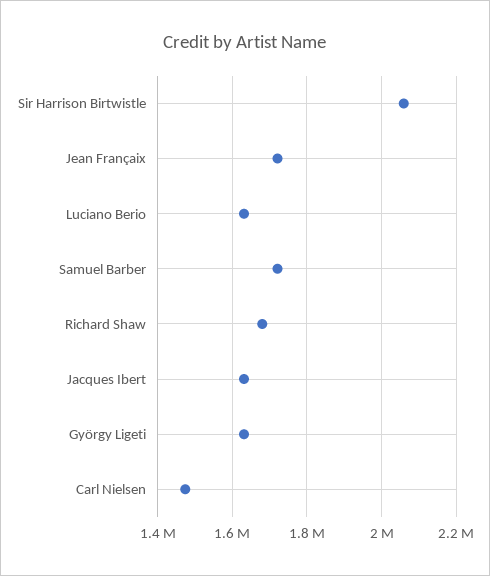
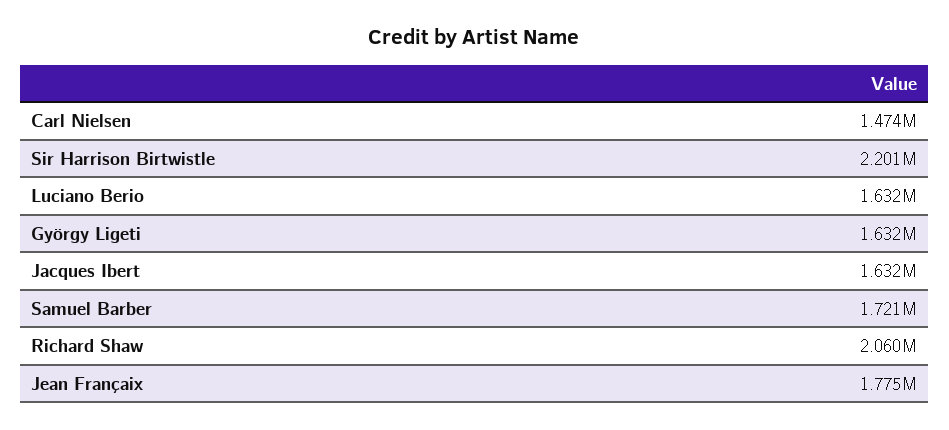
Sir Harrison Birtwistle: 2060000 -> 2201000
Jean Françaix: 1720000 -> 1775000
Richard Shaw: 1680000 -> 2060000

